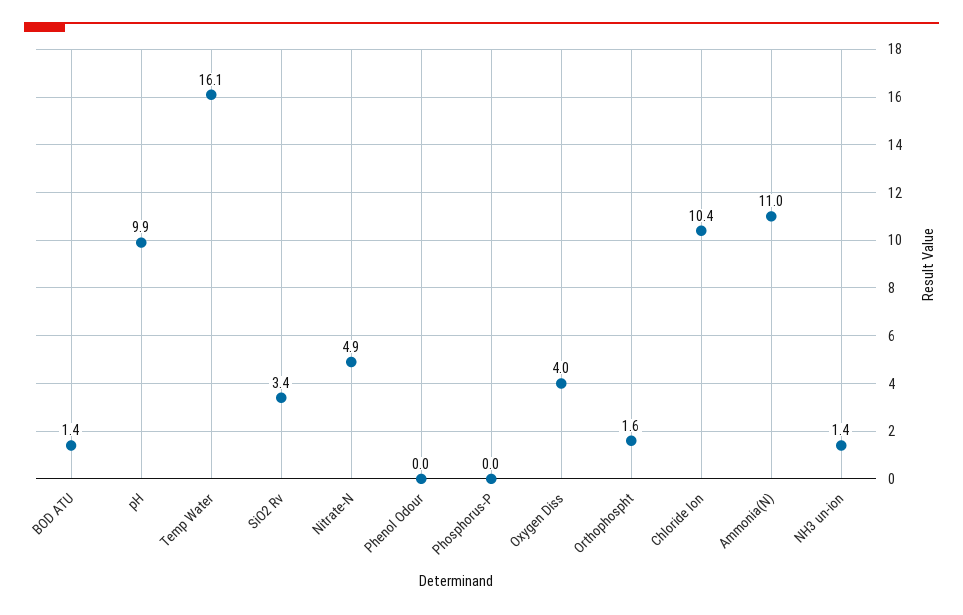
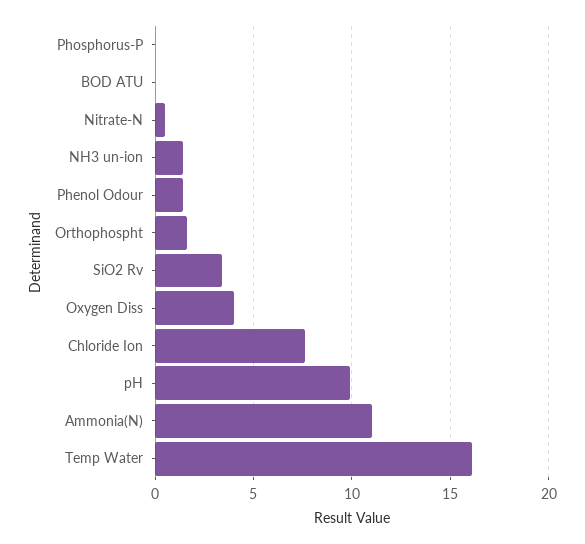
BOD ATU: 1.4 -> 0
Nitrate-N: 4.9 -> 0.5
Phenol Odour: 0 -> 1.5
Chloride Ion: 10.4 -> 7.5

